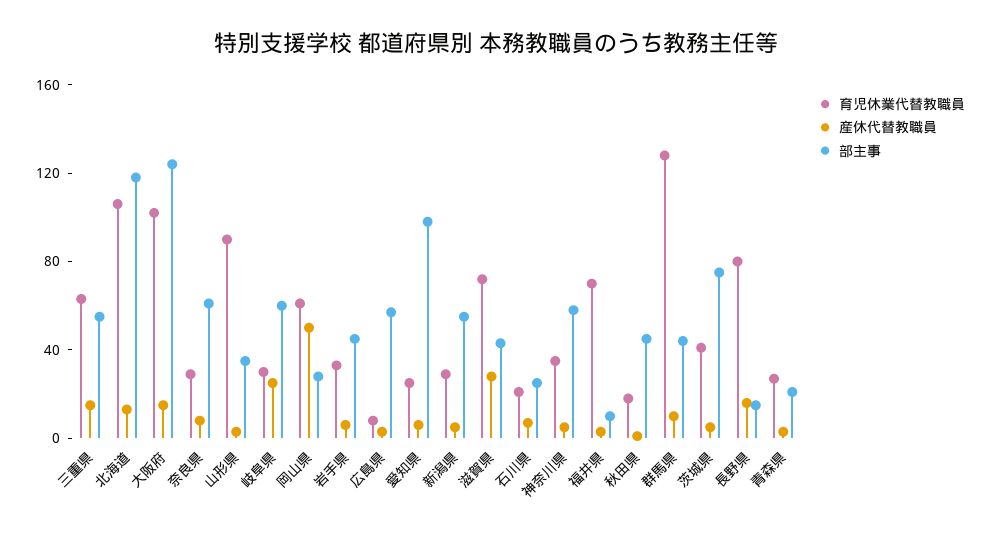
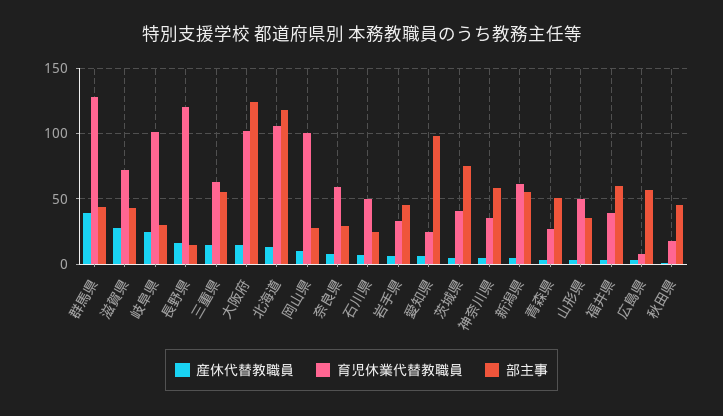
育児休業代替教職員, 奈良県: 30 -> 60
部主事, 奈良県: 60 -> 30
育児休業代替教職員, 山形県: 90 -> 50
育児休業代替教職員, 岐阜県: 30 -> 100
部主事, 岐阜県: 60 -> 30
育児休業代替教職員, 岡山県: 60 -> 100
産休代替教職員, 岡山県: 50 -> 10
育児休業代替教職員, 新潟県: 30 -> 60
育児休業代替教職員, 石川県: 20 -> 50
育児休業代替教職員, 福井県: 70 -> 40
部主事, 福井県: 10 -> 60
産休代替教職員, 群馬県: 10 -> 40
育児休業代替教職員, 長野県: 80 -> 120
部主事, 青森県: 20 -> 50

